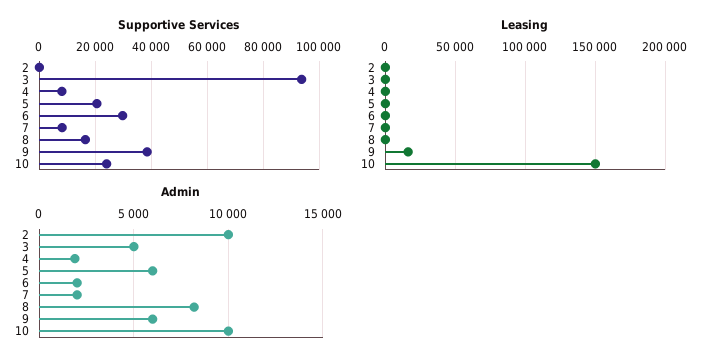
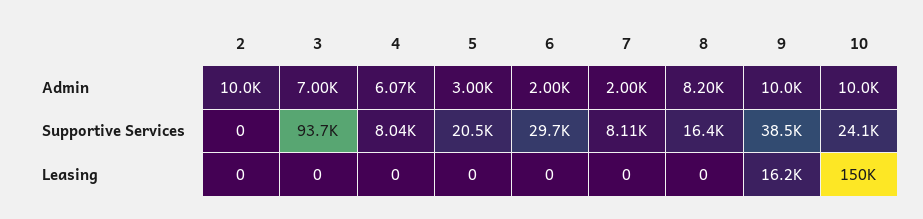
Admin, 3: 5000 -> 7000
Admin, 4: 2000 -> 6070
Admin, 5: 6000 -> 3000
Admin, 9: 6000 -> 10000

